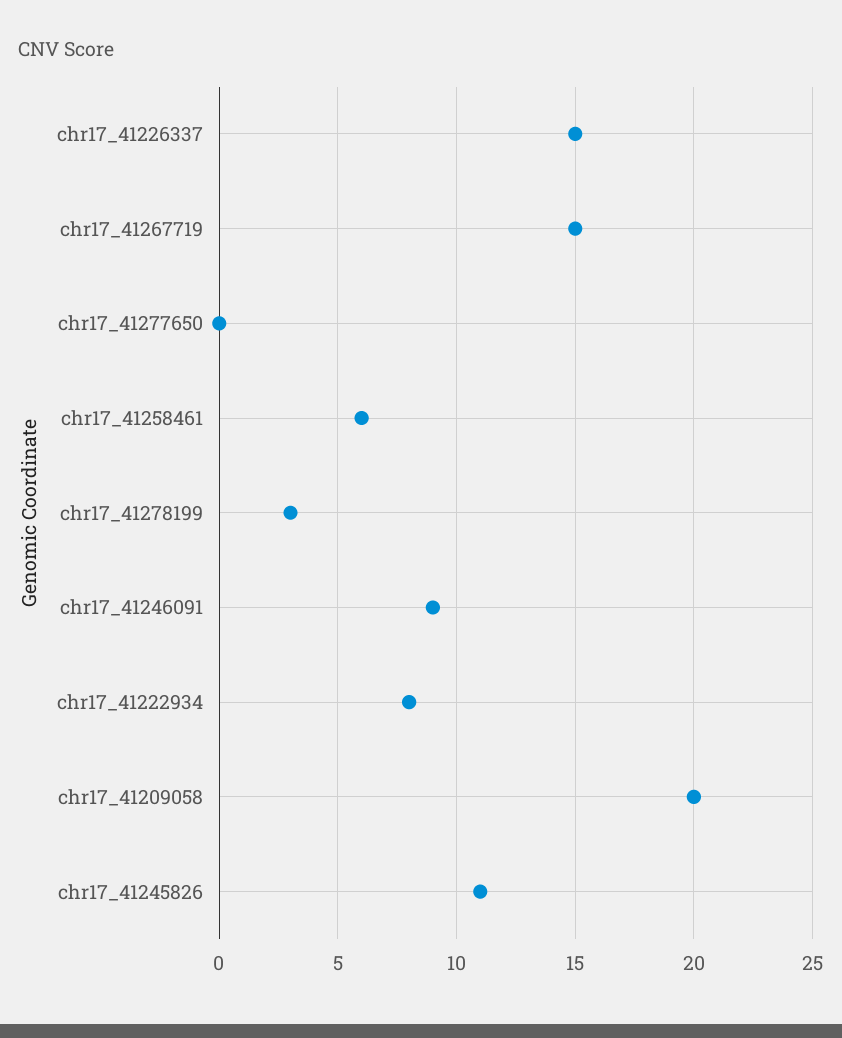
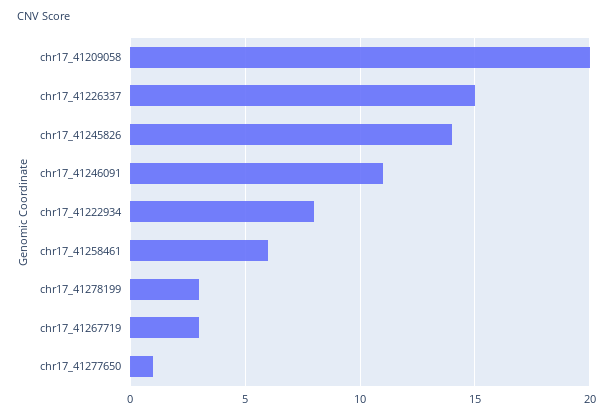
chr17_41267719: 15 -> 3
chr17_41277650: 0 -> 1
chr17_41246091: 9 -> 11
chr17_41245826: 11 -> 14

